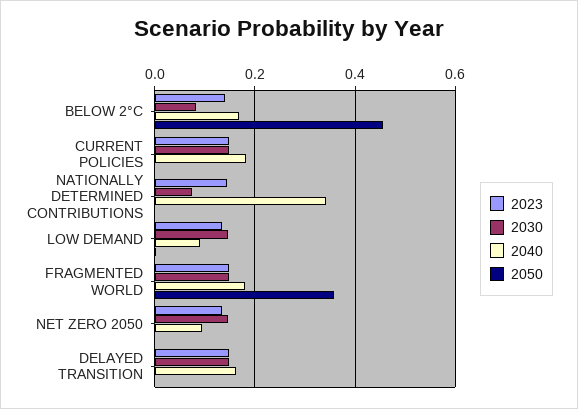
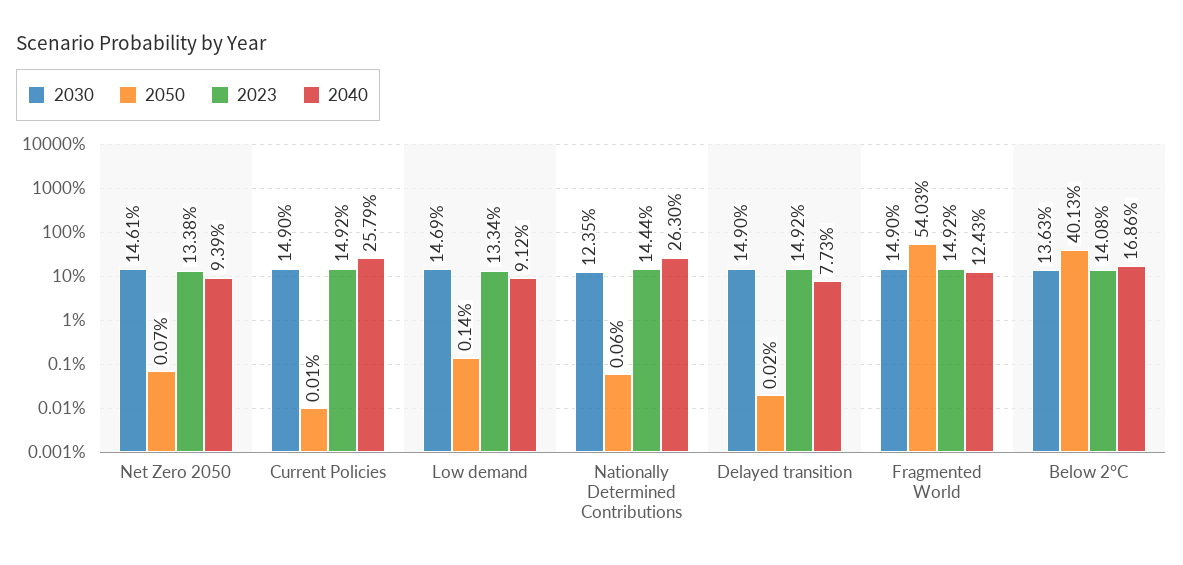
2030, BELOW 2°C: 0.08 -> 0.1363
2050, BELOW 2°C: 0.46 -> 0.4013
2040, CURRENT POLICIES: 0.18 -> 0.2579
2030, NATIONALLY DETERMINED CONTRIBUTIONS: 0.08 -> 0.1235
2040, NATIONALLY DETERMINED CONTRIBUTIONS: 0.34 -> 0.263
2040, FRAGMENTED WORLD: 0.18 -> 0.1243
2050, FRAGMENTED WORLD: 0.36 -> 0.5403
2040, DELAYED TRANSITION: 0.16 -> 0.0773

